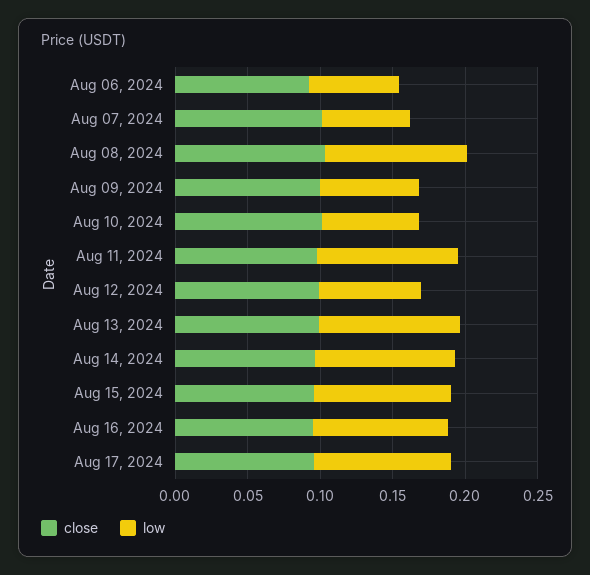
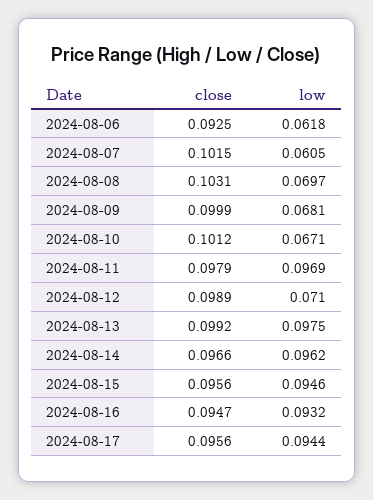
low, Aug 08, 2024: 0.1 -> 0.0697

